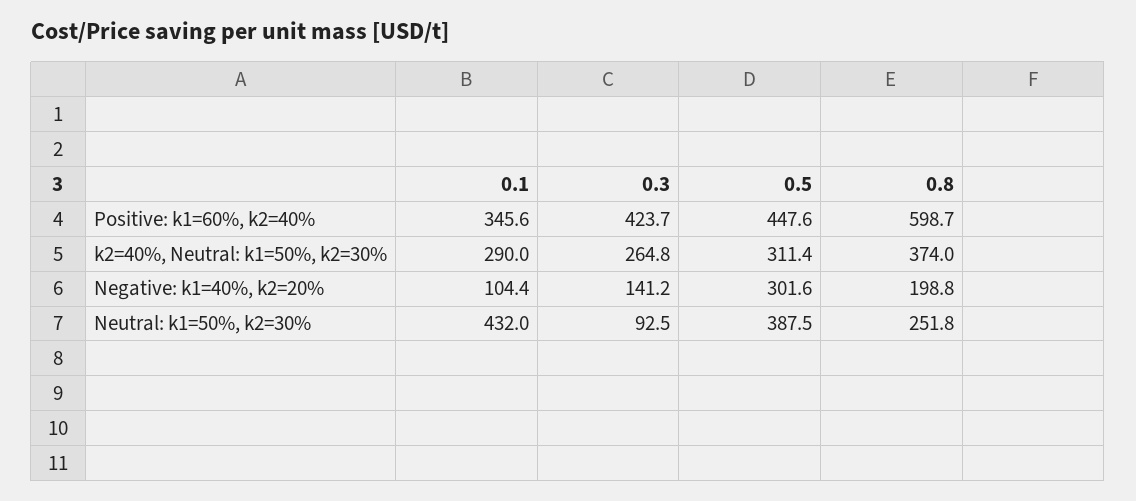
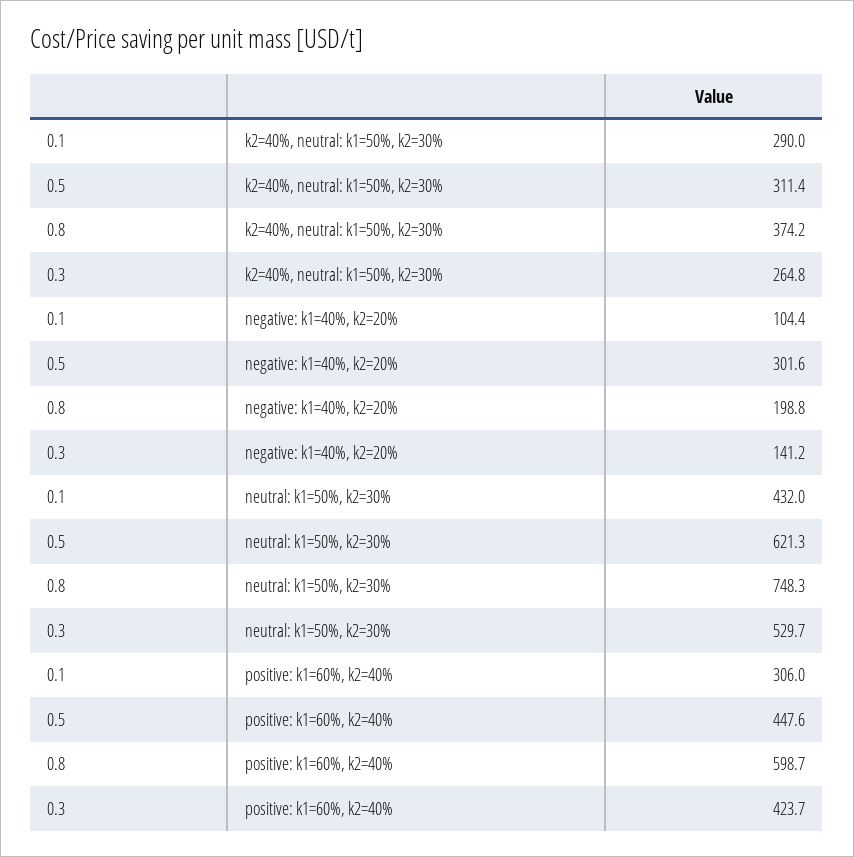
0.1, Positive: k1=60%, k2=40%: 345.6 -> 306
0.8, k2=40%, Neutral: k1=50%, k2=30%: 374 -> 374.2
0.3, Neutral: k1=50%, k2=30%: 92.5 -> 529.7
0.5, Neutral: k1=50%, k2=30%: 387.5 -> 621.3
0.8, Neutral: k1=50%, k2=30%: 251.8 -> 748.3

